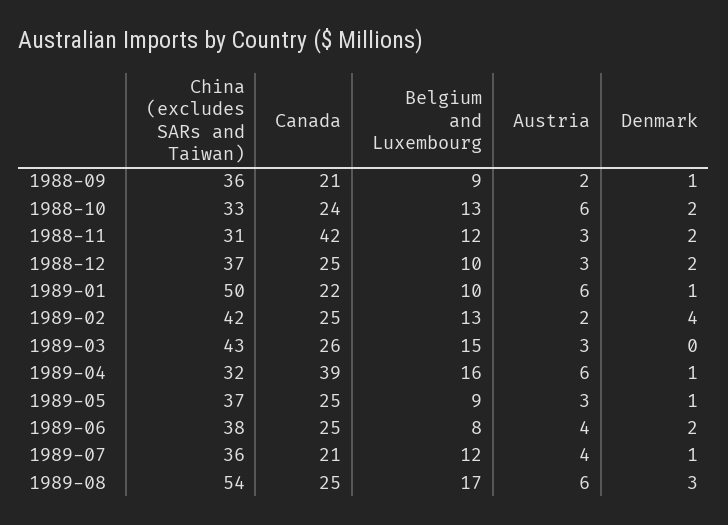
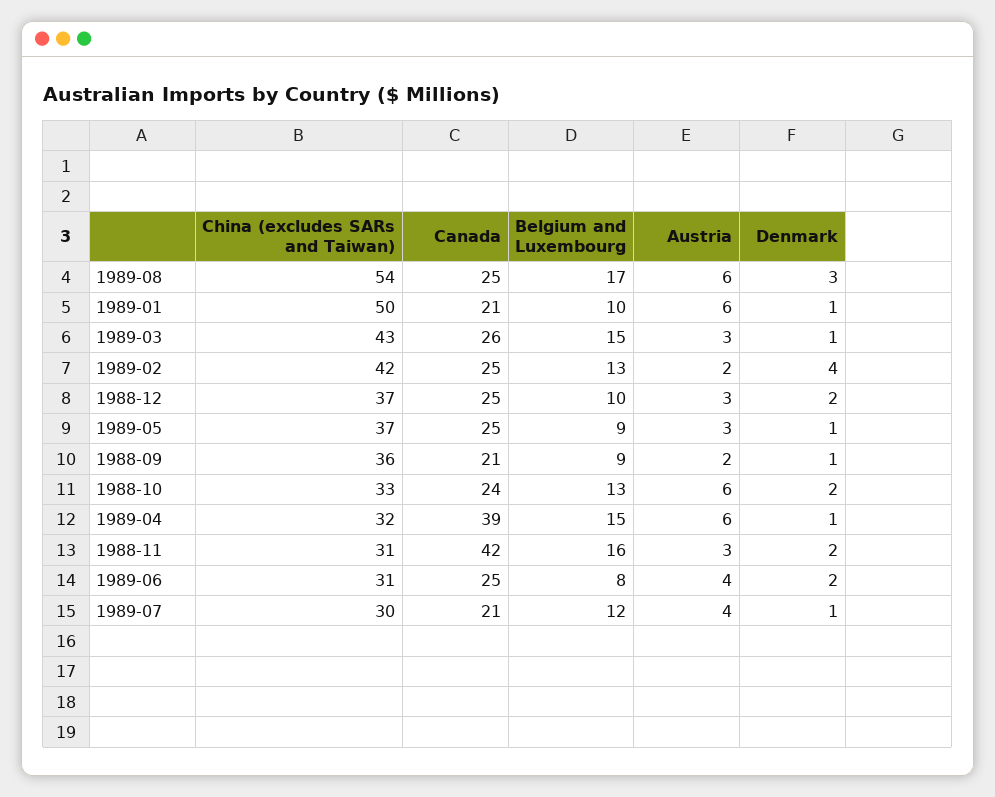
Belgium and Luxembourg, 1988-11: 12 -> 16
Canada, 1989-01: 22 -> 21
Denmark, 1989-03: 0 -> 1
Belgium and Luxembourg, 1989-04: 16 -> 15
China (excludes SARs and Taiwan), 1989-06: 38 -> 31
China (excludes SARs and Taiwan), 1989-07: 36 -> 30

